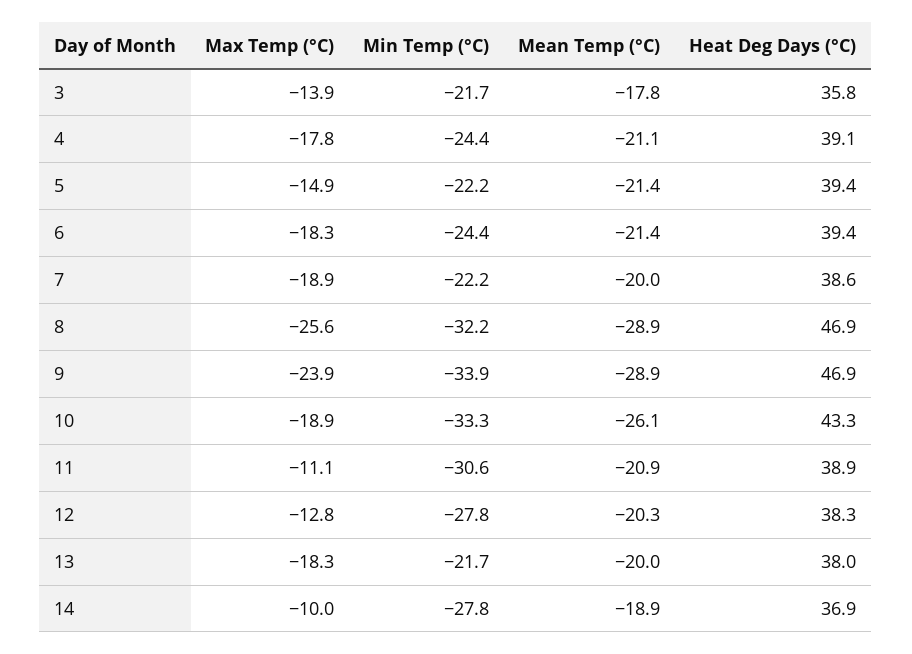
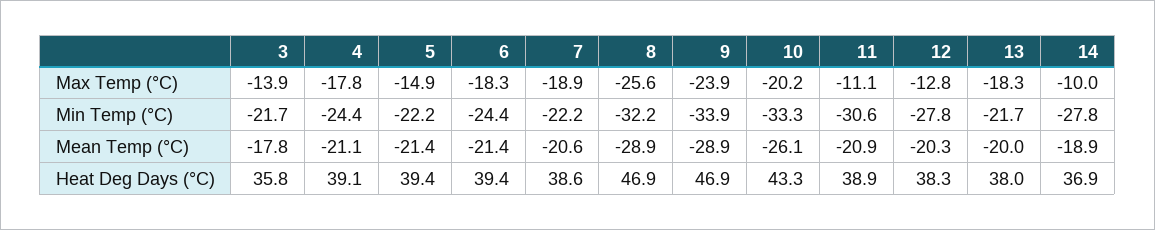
Mean Temp (°C), 7: -20 -> -20.6
Max Temp (°C), 10: -18.9 -> -20.2

